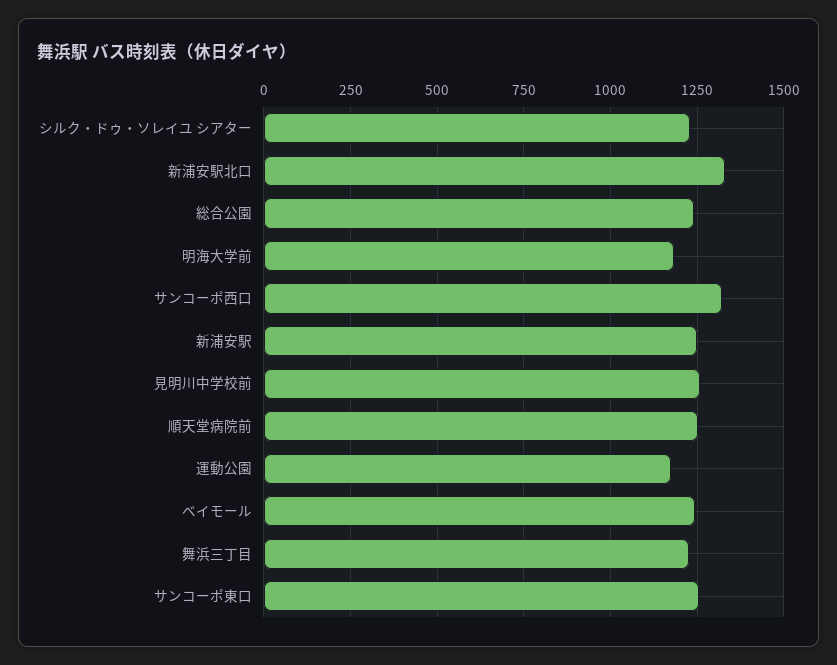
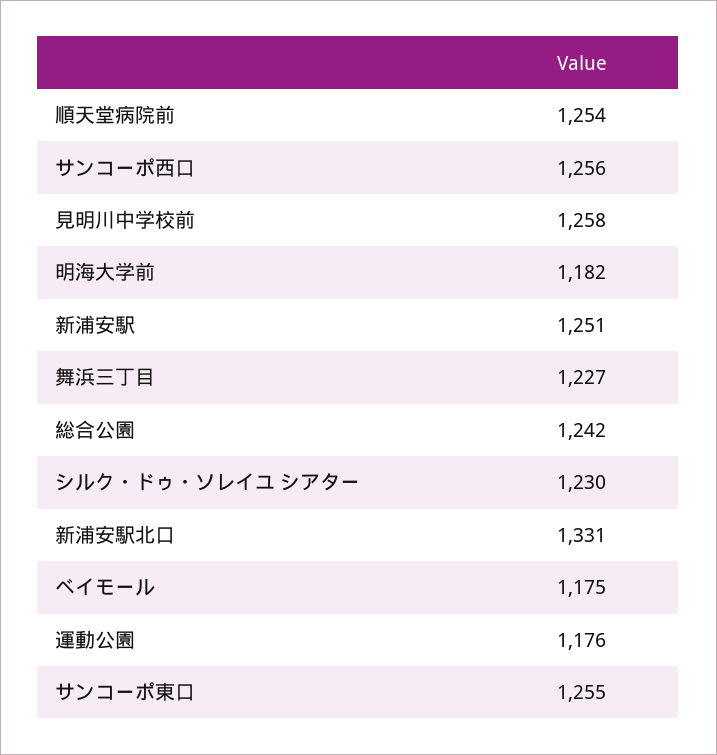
サンコーポ西口: 1325 -> 1256
ベイモール: 1250 -> 1175

